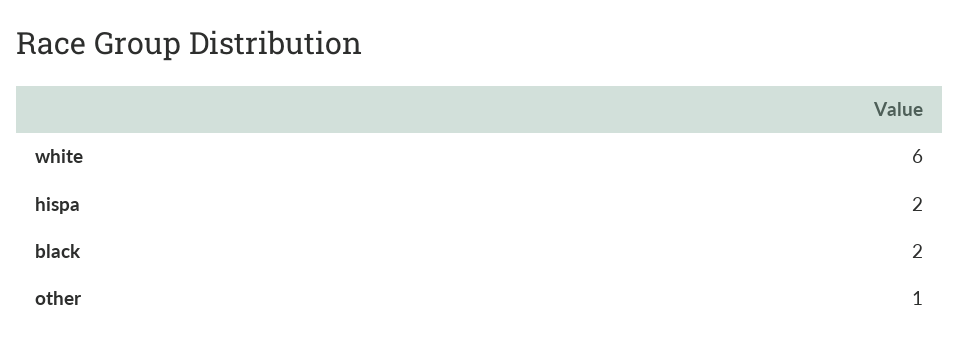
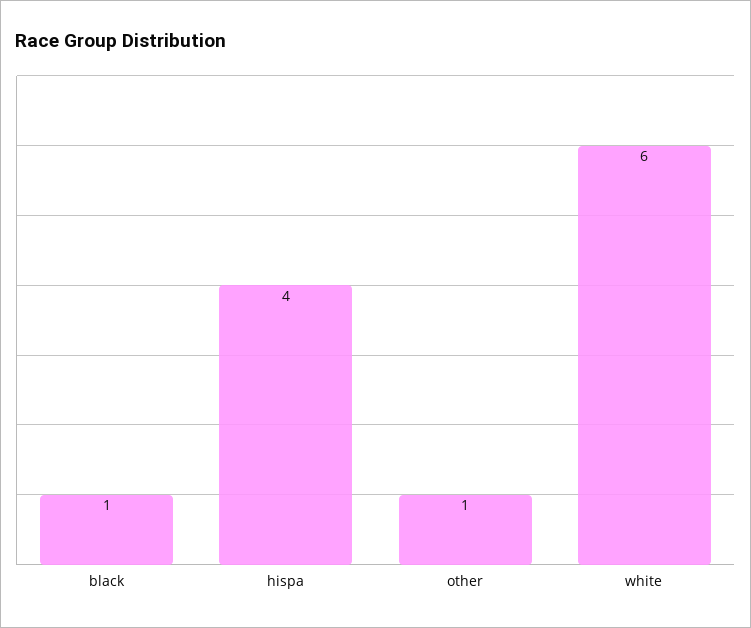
hispa: 2 -> 4
black: 2 -> 1

